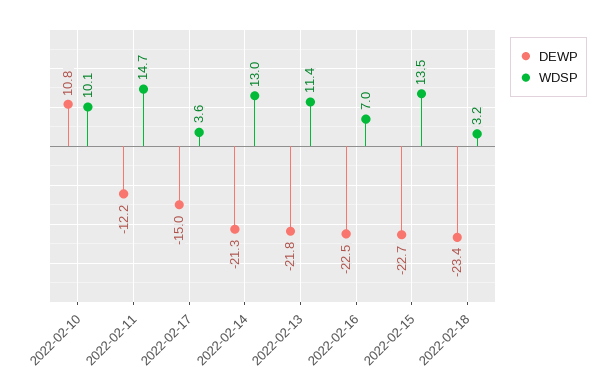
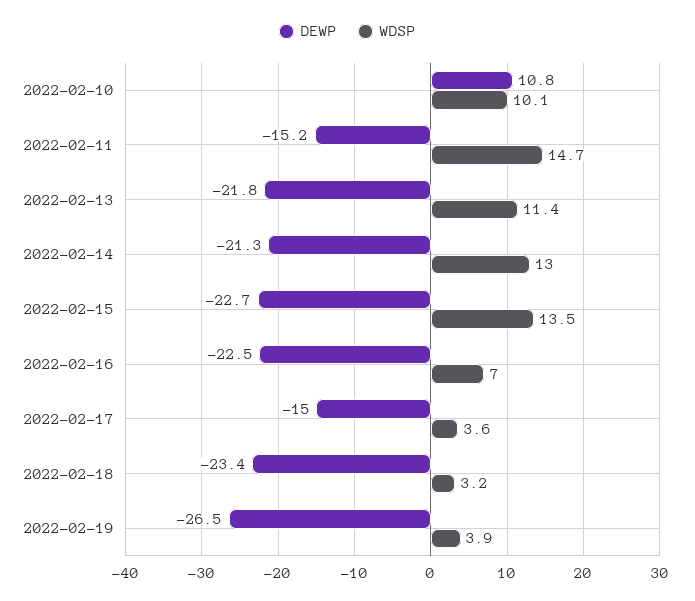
DEWP, 2022-02-11: -12.2 -> -15.2
DEWP, 2022-02-19: none -> -26.5
WDSP, 2022-02-19: none -> 3.9

